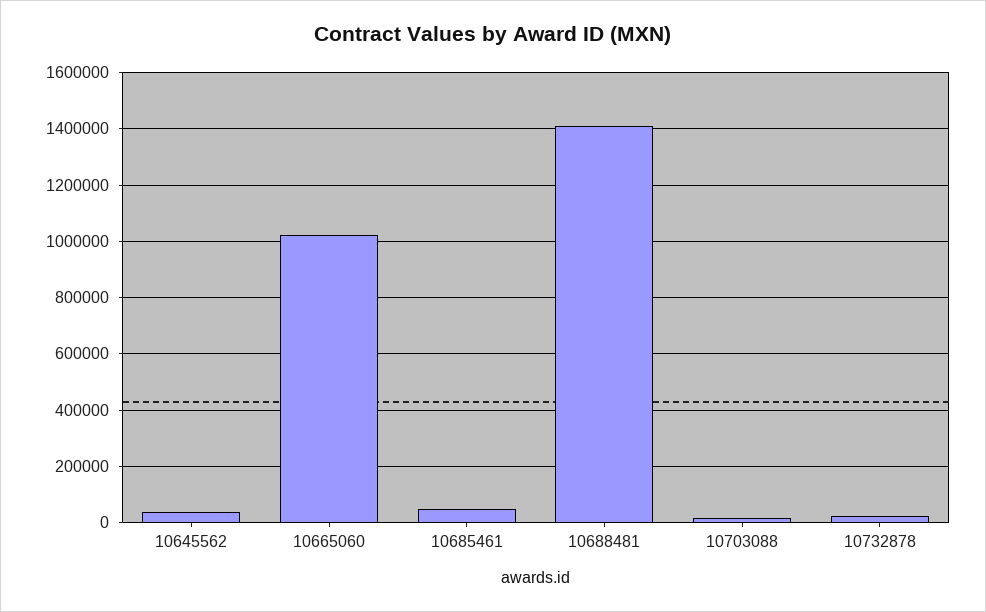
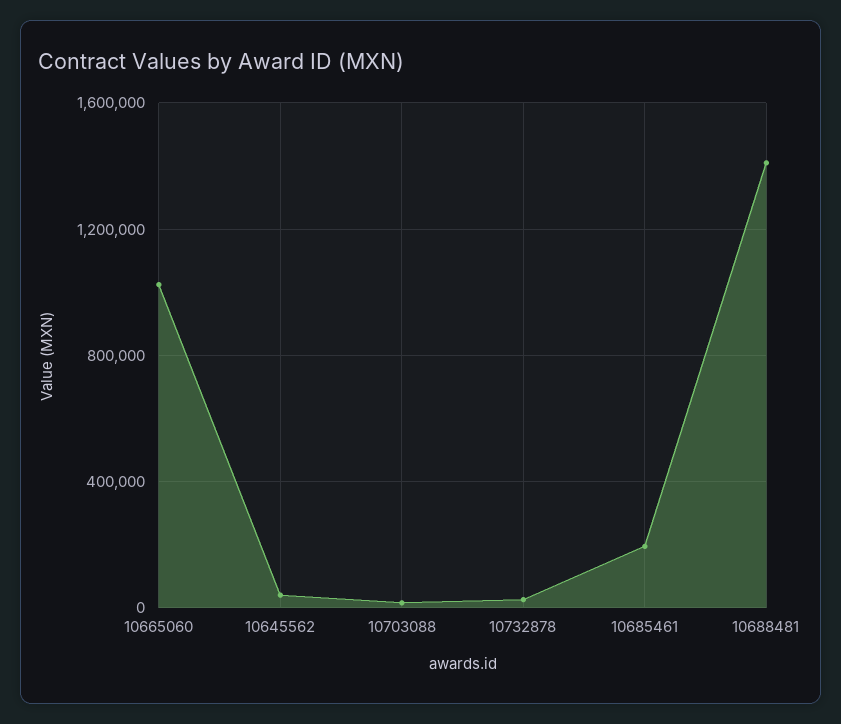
10685461: 50000 -> 200000

